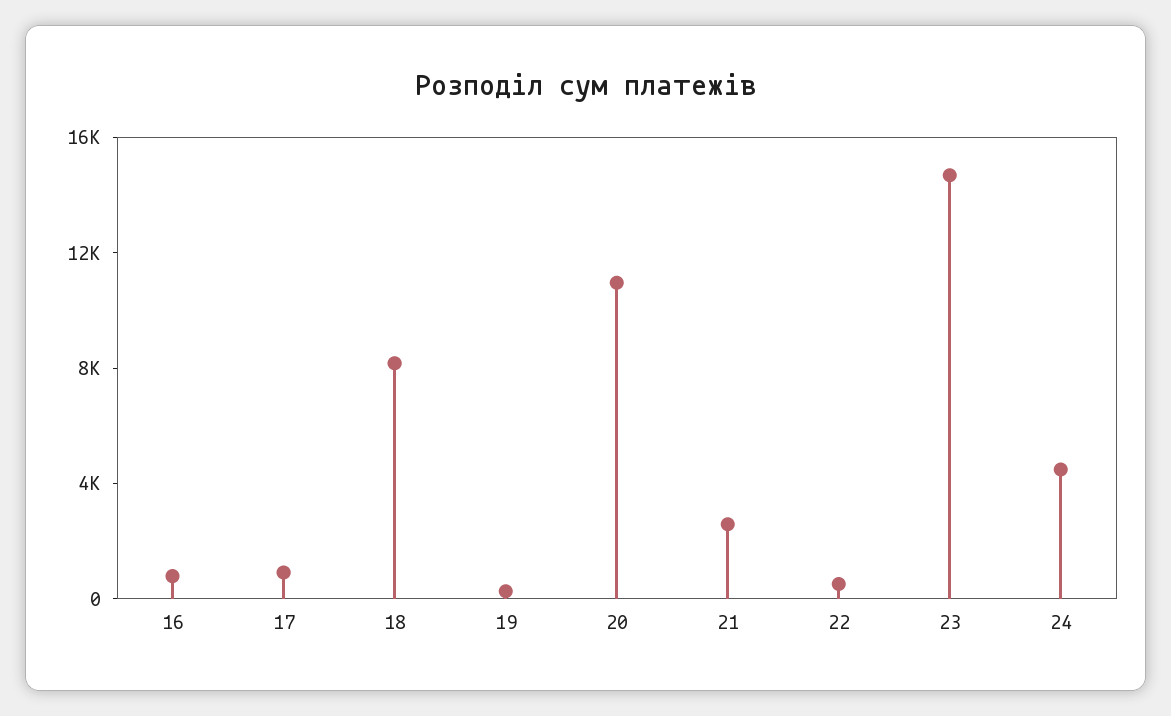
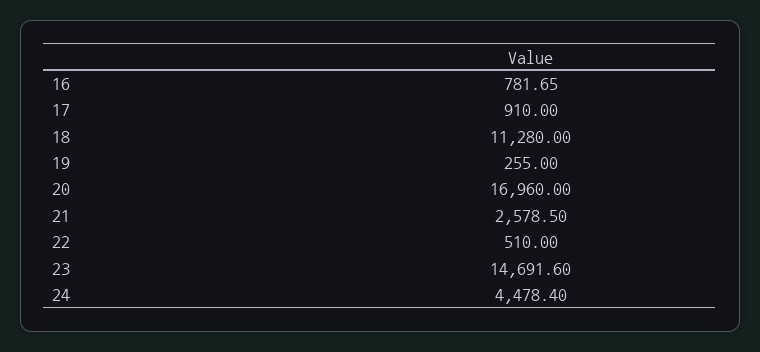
18: 8000 -> 11280
20: 11000 -> 16960

